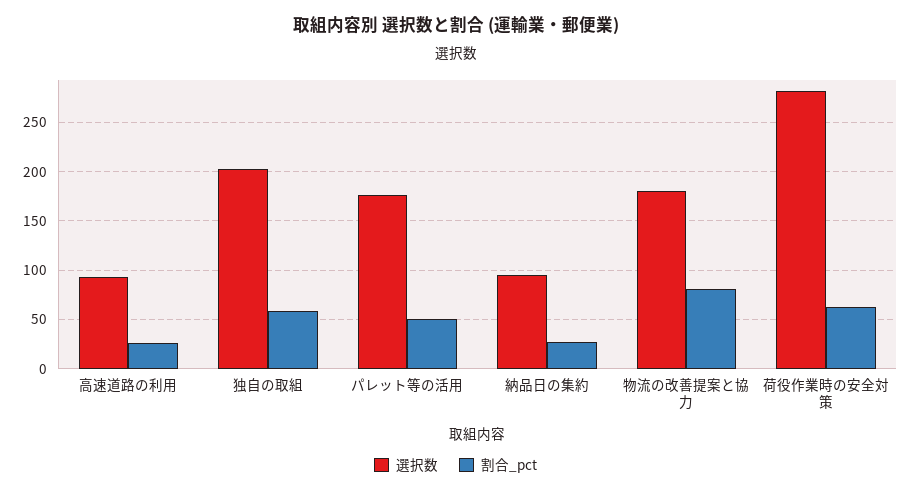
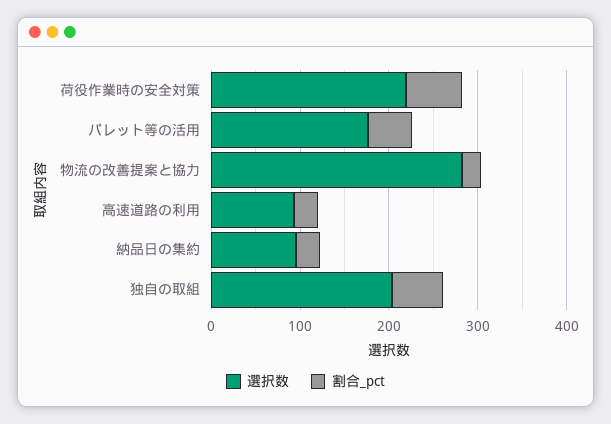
選択数, 物流の改善提案と協力: 180 -> 280
割合_pct, 物流の改善提案と協力: 80 -> 20
選択数, 荷役作業時の安全対策: 280 -> 220

